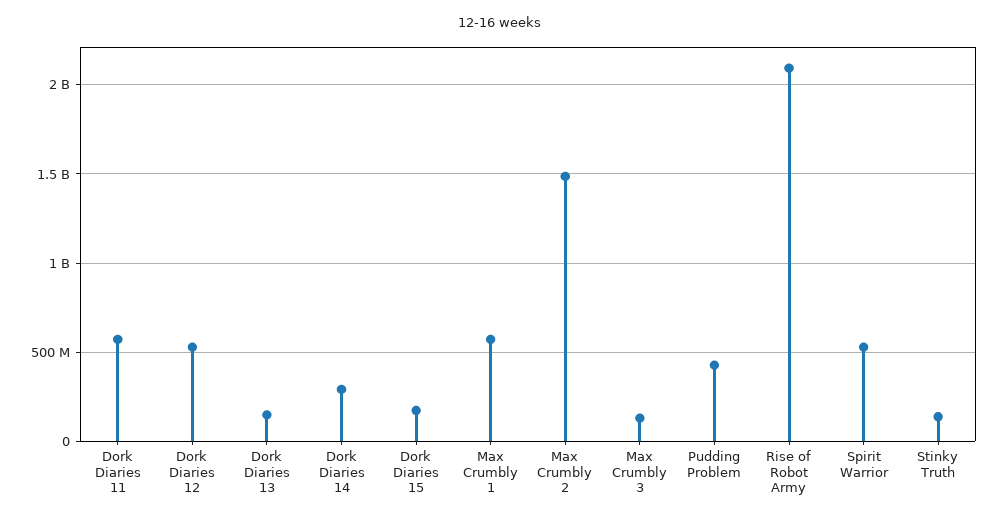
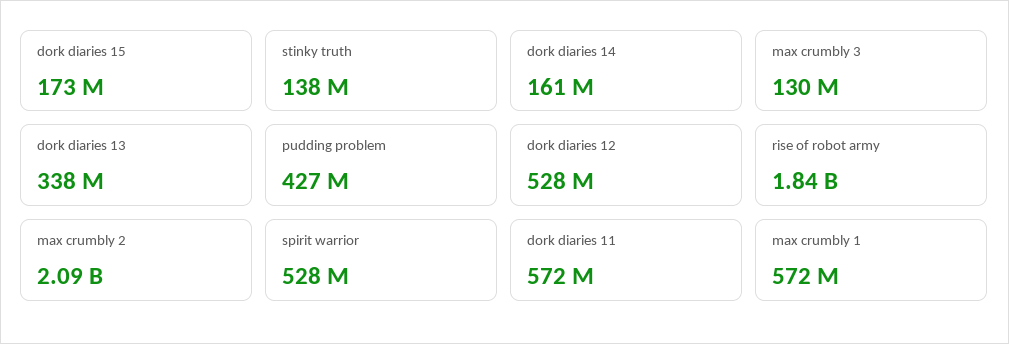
Dork Diaries 13: 150000000 -> 338000000
Dork Diaries 14: 300000000 -> 161000000
Max Crumbly 2: 1500000000 -> 2090000000
Rise of Robot Army: 2100000000 -> 1840000000

